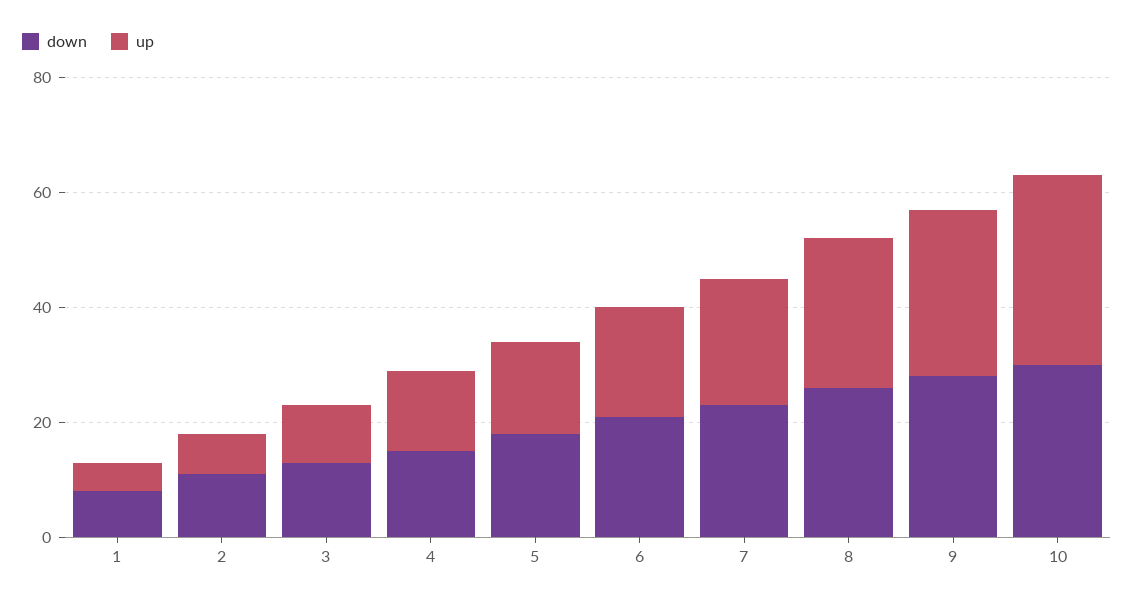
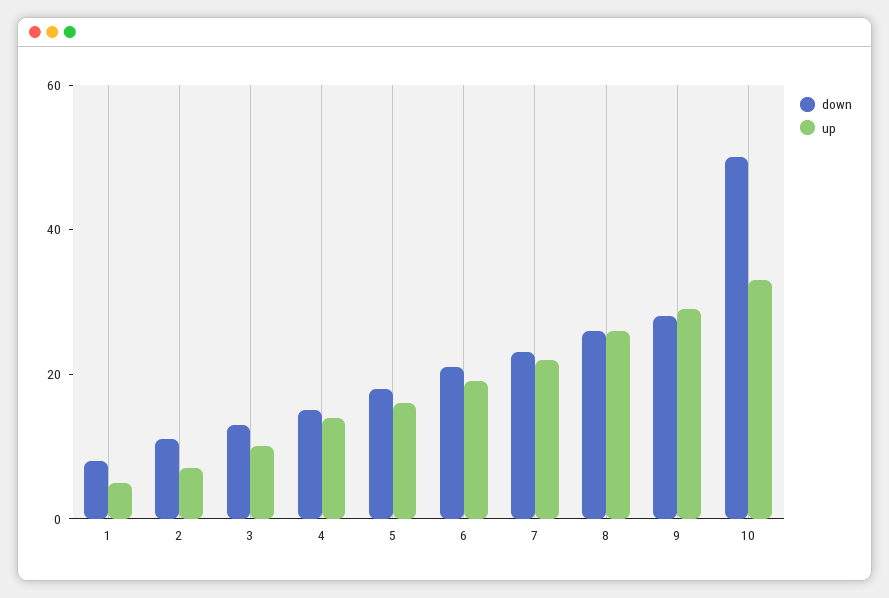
down, 10: 30 -> 50

